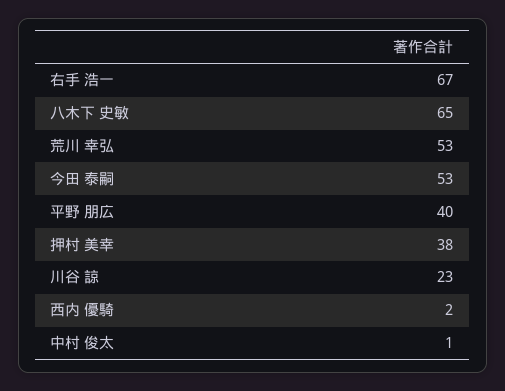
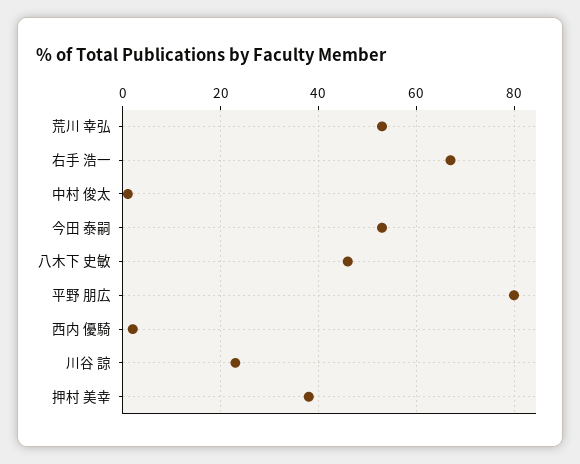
八木下 史敏: 65 -> 45
平野 朋広: 40 -> 80

